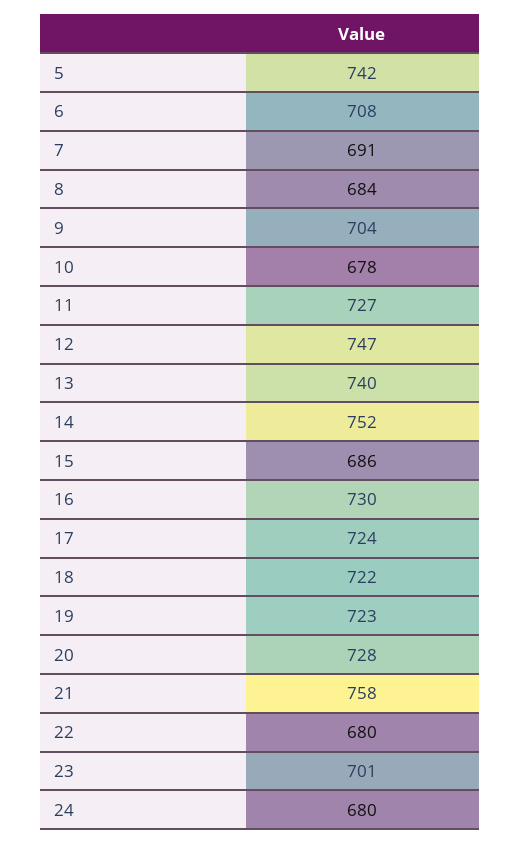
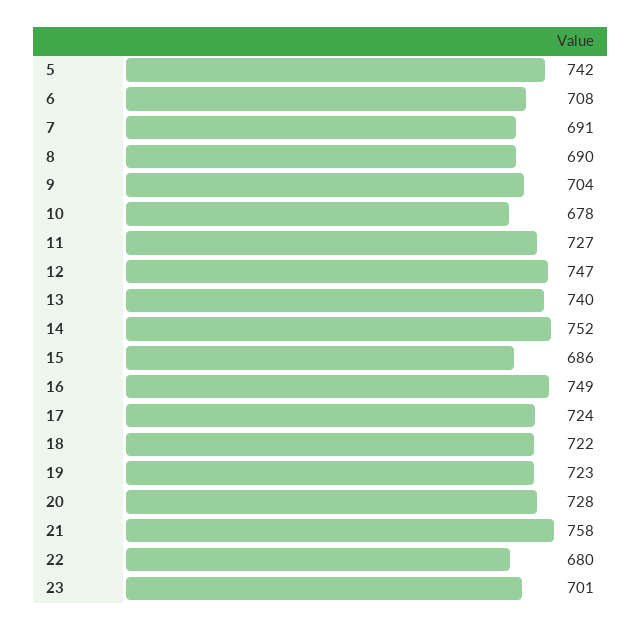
8: 684 -> 690
16: 730 -> 749
24: 680 -> none

